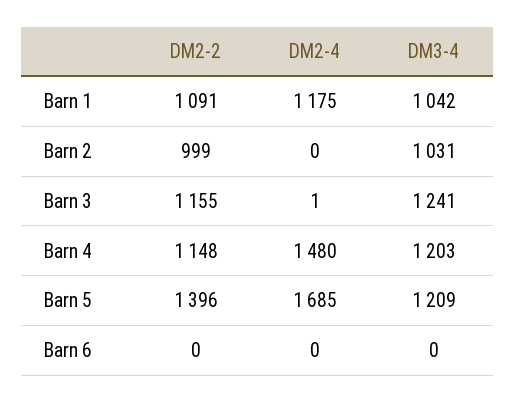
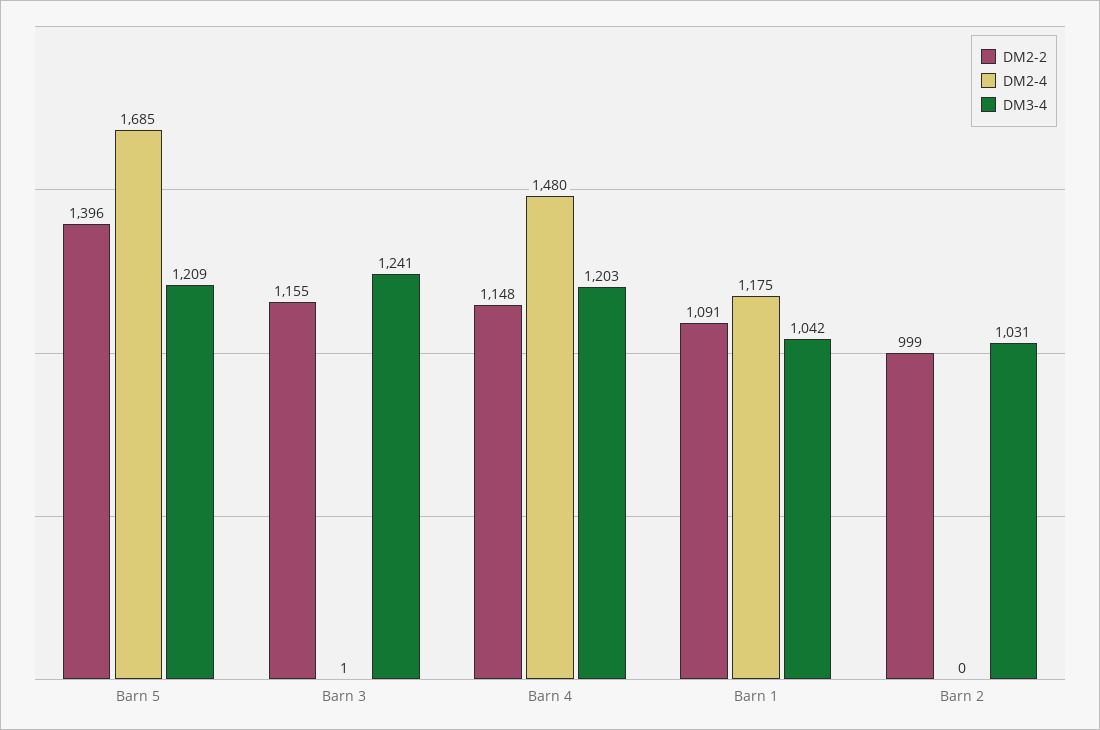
DM2-2, Barn 6: 0 -> none
DM2-4, Barn 6: 0 -> none
DM3-4, Barn 6: 0 -> none

